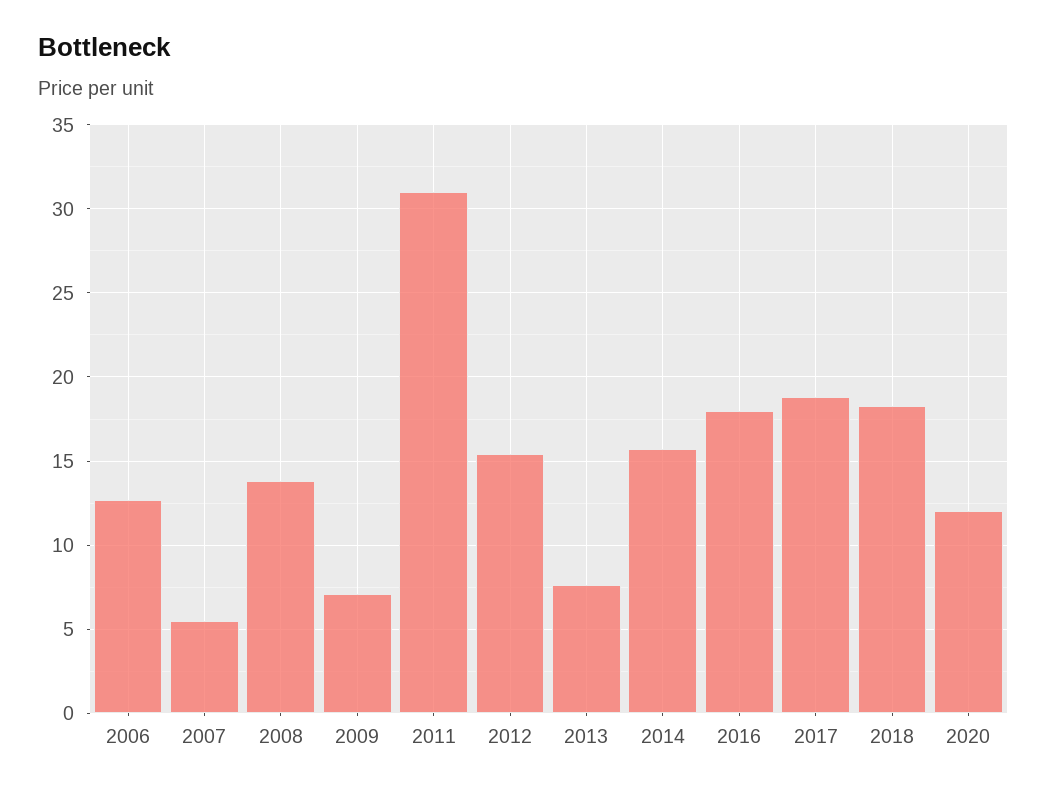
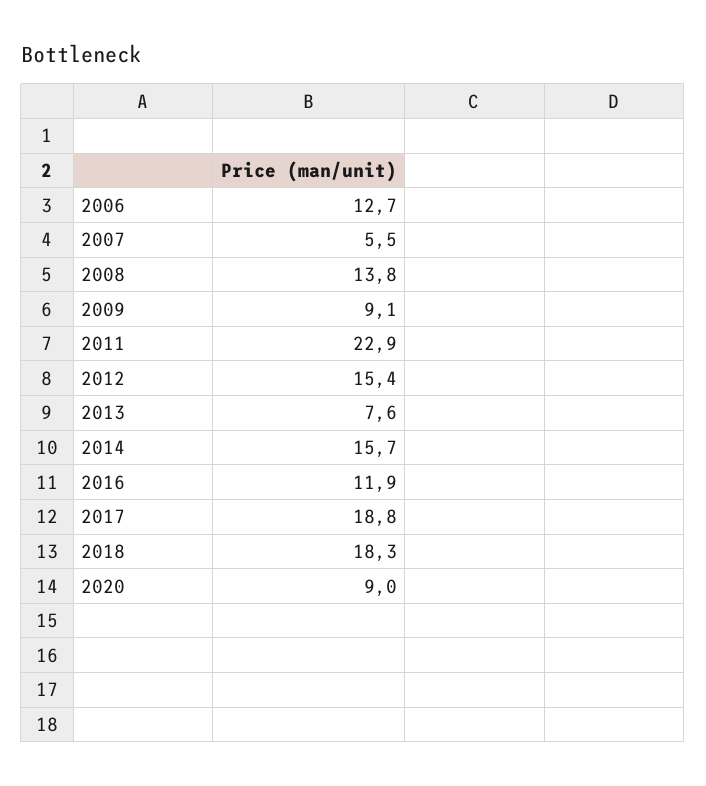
2009: 7 -> 9.1
2011: 31 -> 22.9
2016: 18 -> 11.9
2020: 12 -> 9

